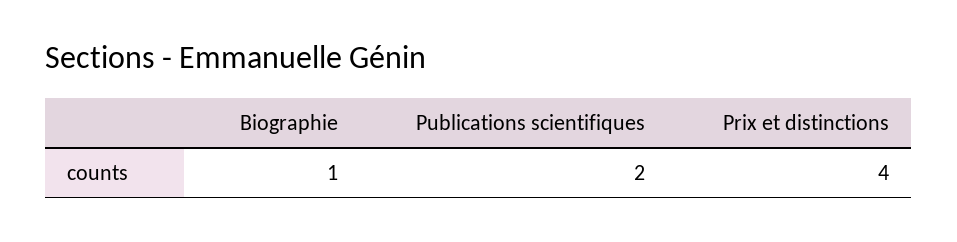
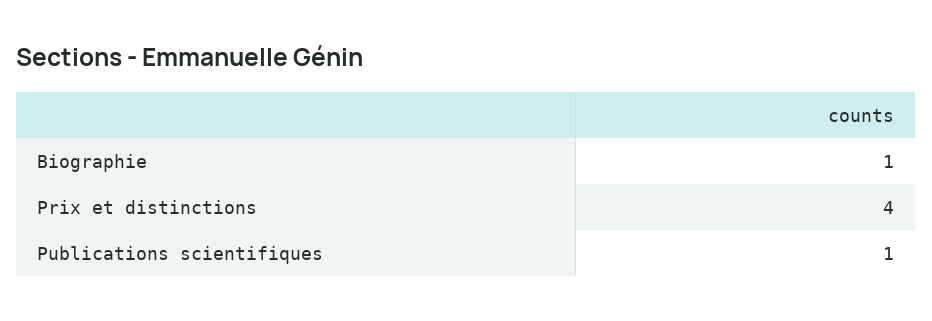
Publications scientifiques: 2 -> 1

